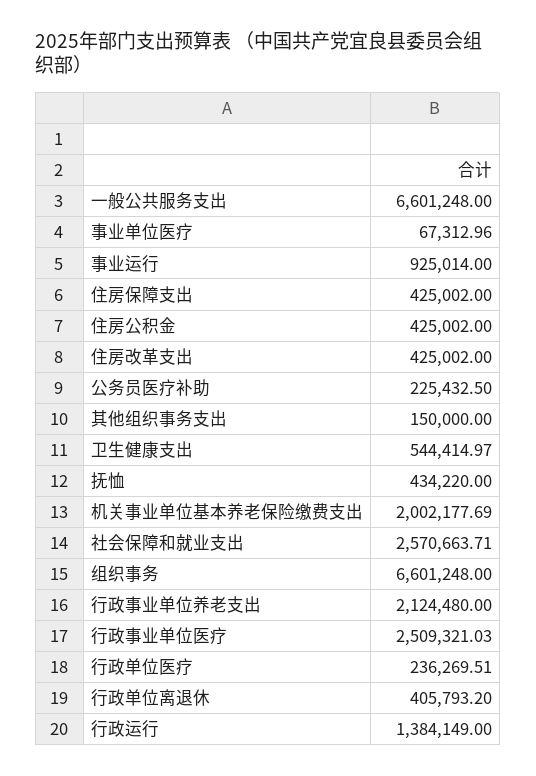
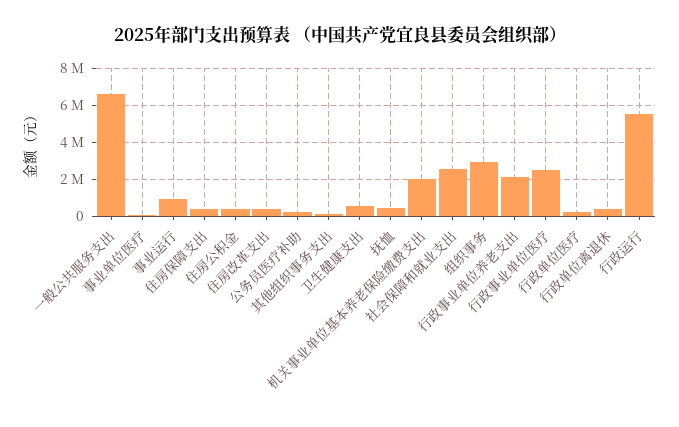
组织事务: 6601248 -> 3000000
行政运行: 1384149 -> 5500000

